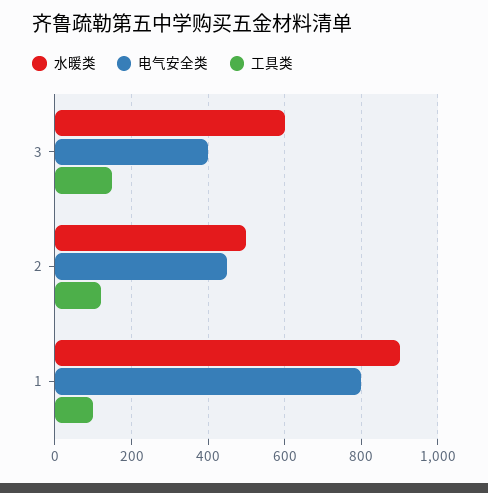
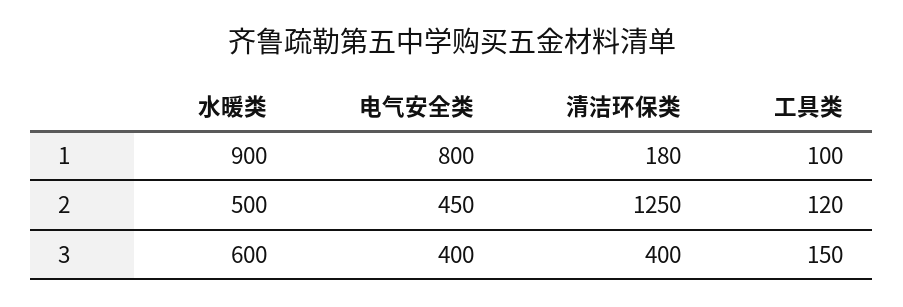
清洁环保类, 1: none -> 180
清洁环保类, 2: none -> 1250
清洁环保类, 3: none -> 400

